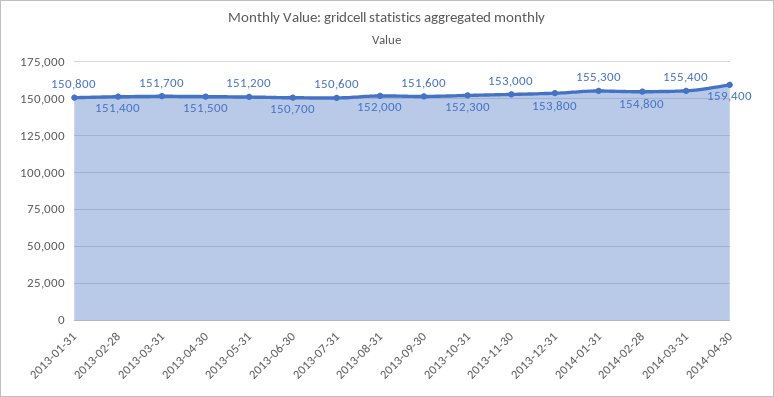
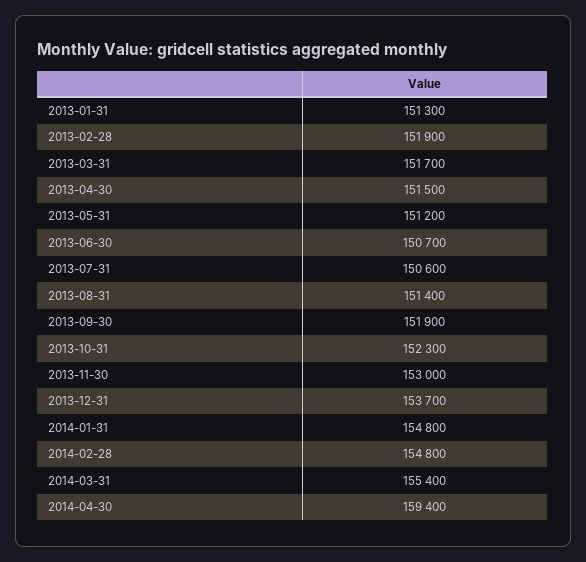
2013-01-31: 150800 -> 151300
2013-02-28: 151400 -> 151900
2013-08-31: 152000 -> 151400
2013-09-30: 151600 -> 151900
2013-12-31: 153800 -> 153700
2014-01-31: 155300 -> 154800

